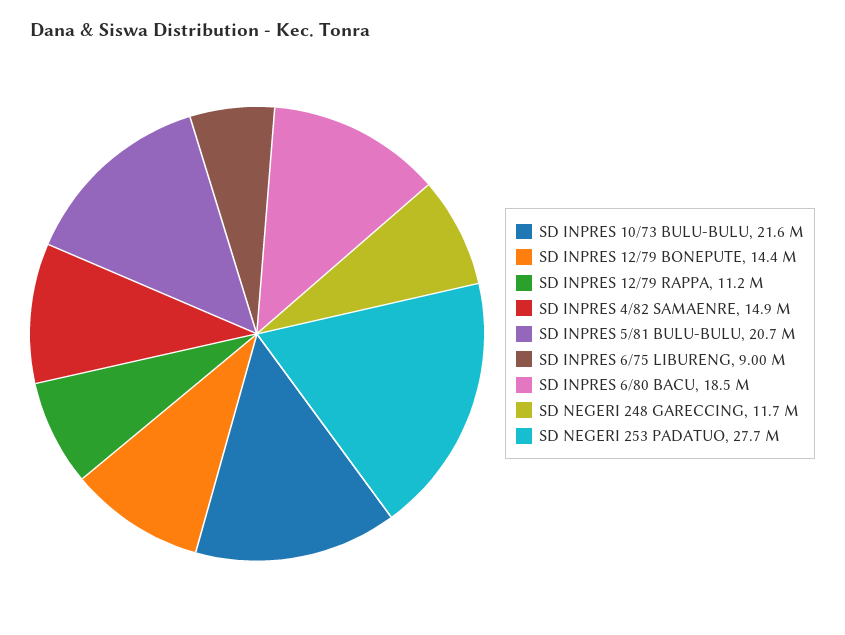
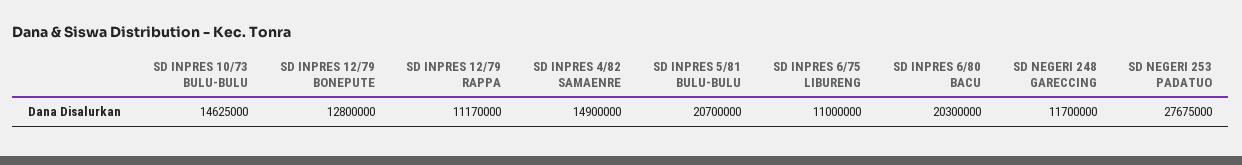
SD INPRES 10/73 BULU-BULU: 21600000 -> 14625000
SD INPRES 12/79 BONEPUTE: 14400000 -> 12800000
SD INPRES 6/75 LIBURENG: 9000000 -> 11000000
SD INPRES 6/80 BACU: 18500000 -> 20300000

